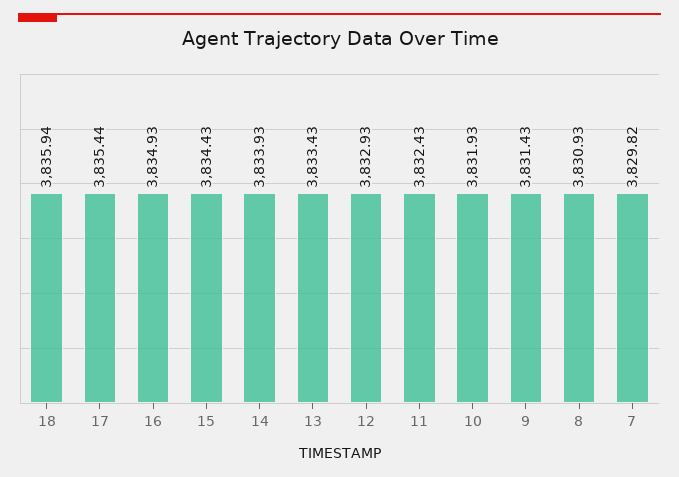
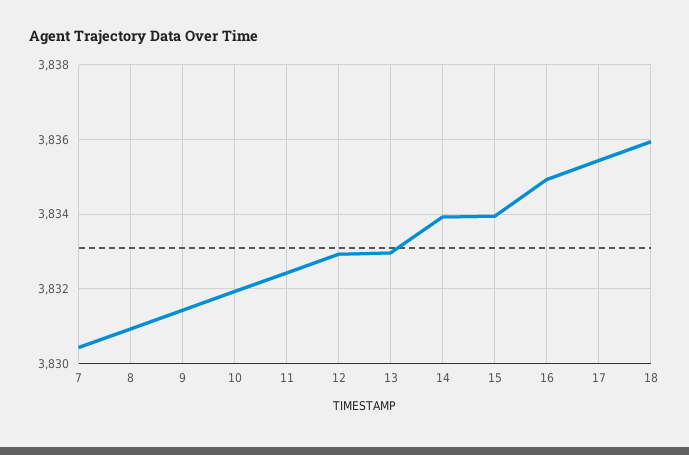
15: 3834.43 -> 3834
13: 3833.43 -> 3833
7: 3829.82 -> 3830.4

